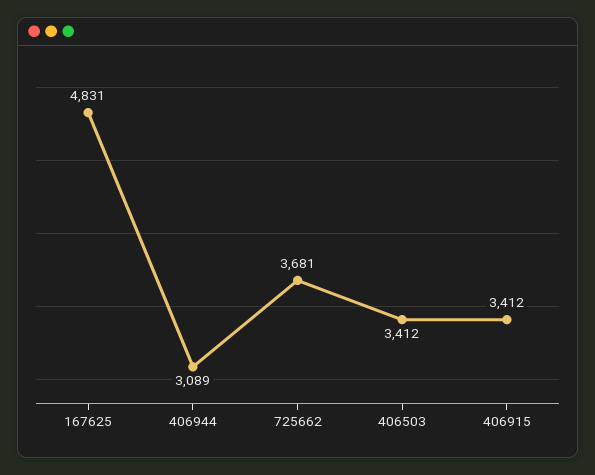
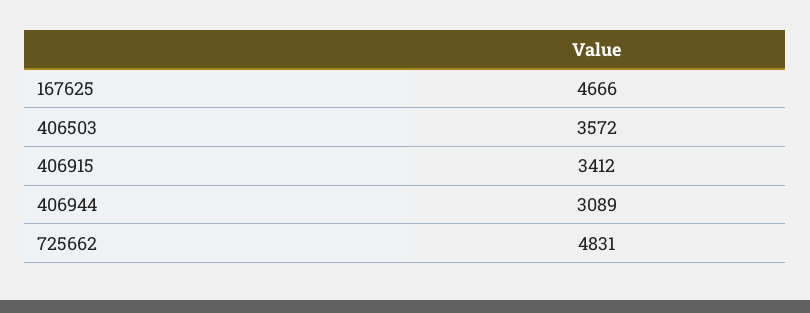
167625: 4831 -> 4666
725662: 3681 -> 4831
406503: 3412 -> 3572

